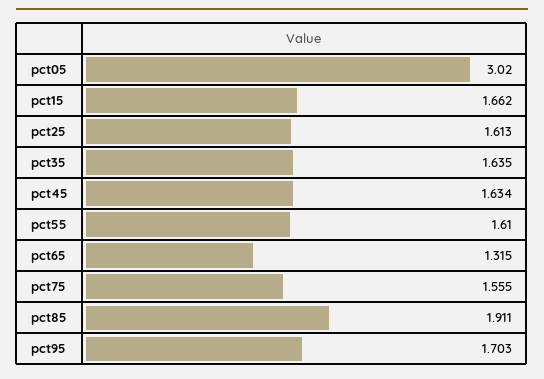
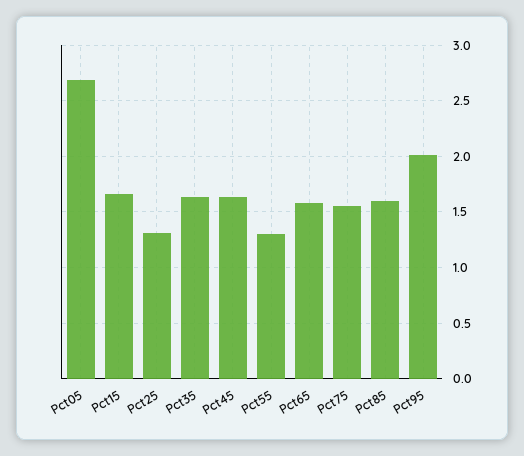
pct05: 3.02 -> 2.7
pct25: 1.613 -> 1.3
pct55: 1.61 -> 1.3
pct65: 1.315 -> 1.6
pct85: 1.911 -> 1.6
pct95: 1.703 -> 2

